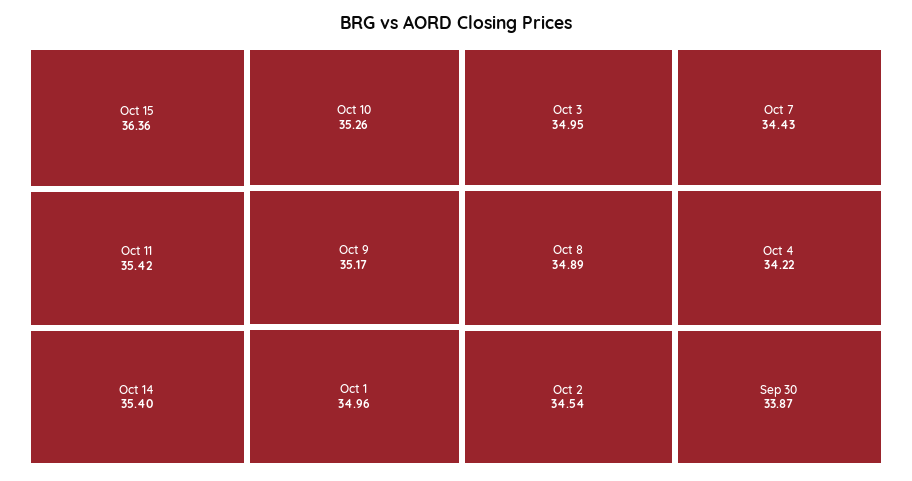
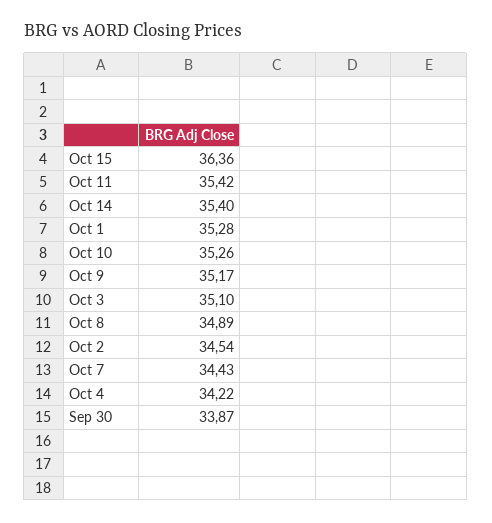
Oct 1: 34.96 -> 35.28
Oct 3: 34.95 -> 35.1

